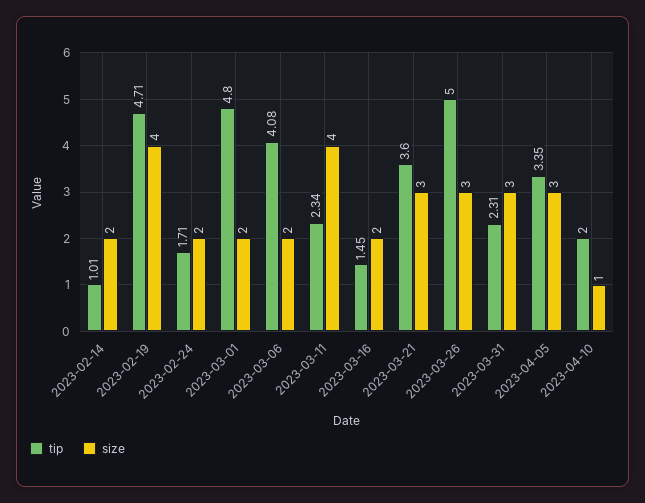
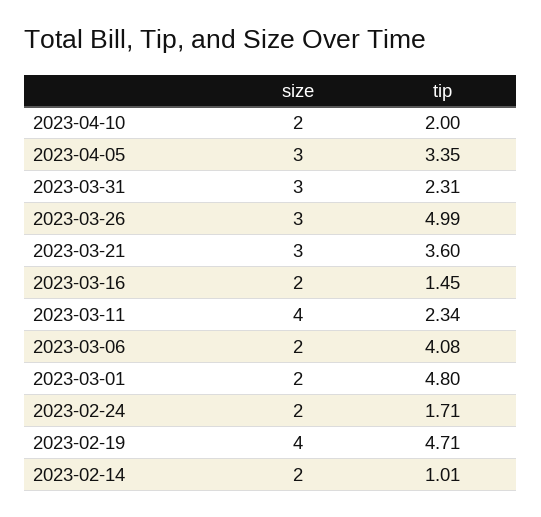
tip, 2023-03-26: 5 -> 4.99
size, 2023-04-10: 1 -> 2

